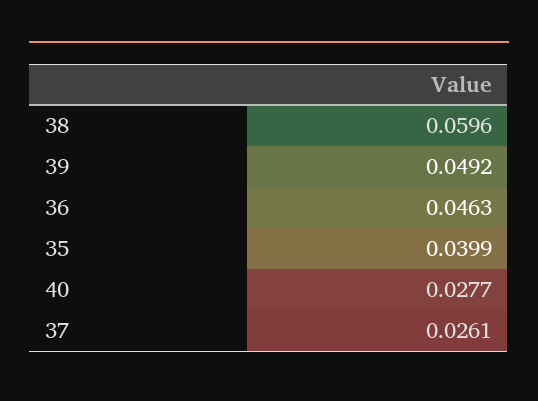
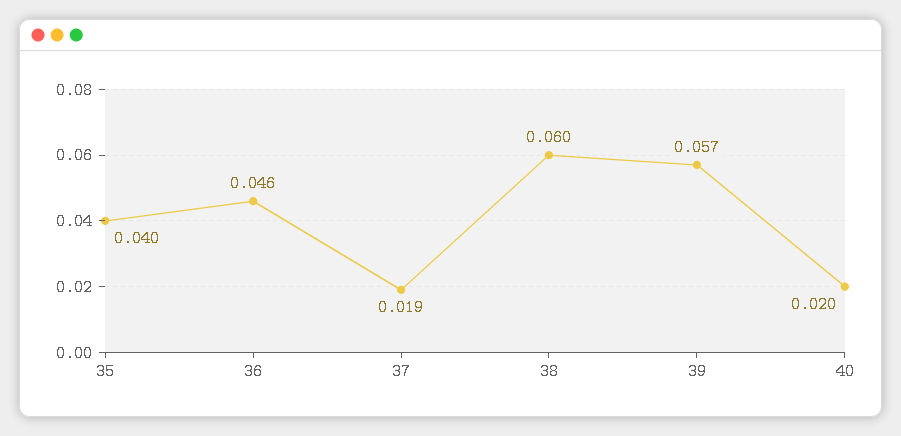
39: 0.0492 -> 0.057
40: 0.0277 -> 0.02
37: 0.0261 -> 0.019

